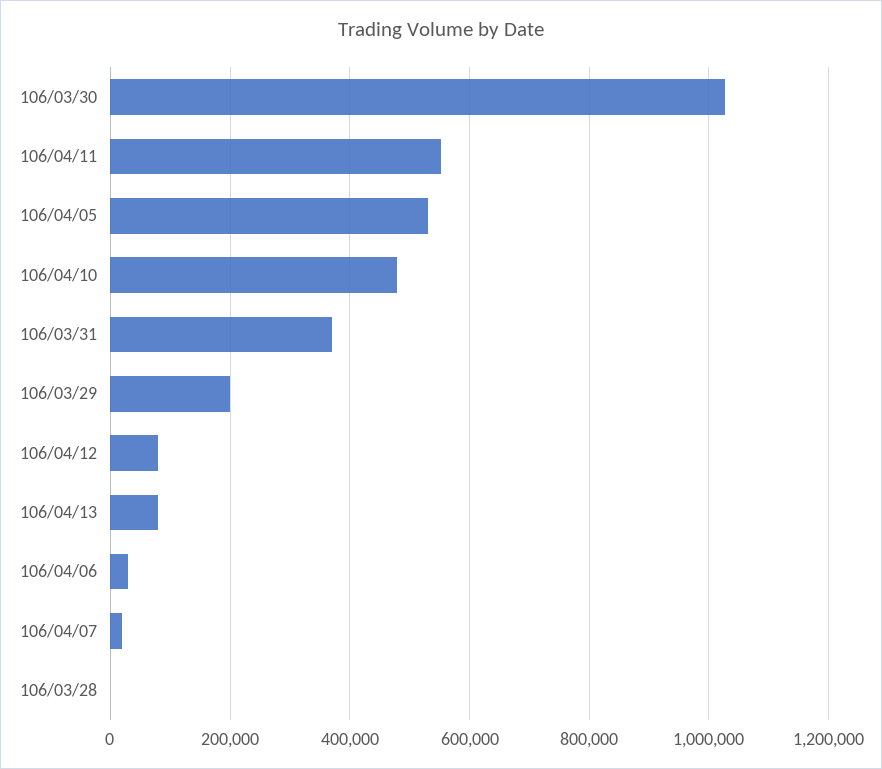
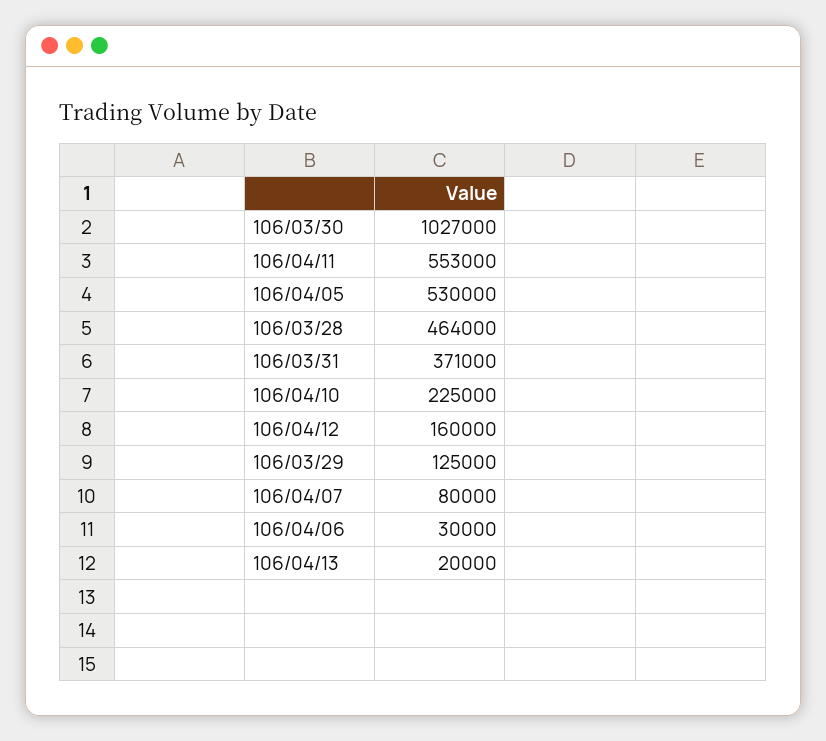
106/04/10: 480000 -> 225000
106/03/29: 200000 -> 125000
106/04/12: 80000 -> 160000
106/04/13: 80000 -> 20000
106/04/07: 20000 -> 80000
106/03/28: 0 -> 464000

